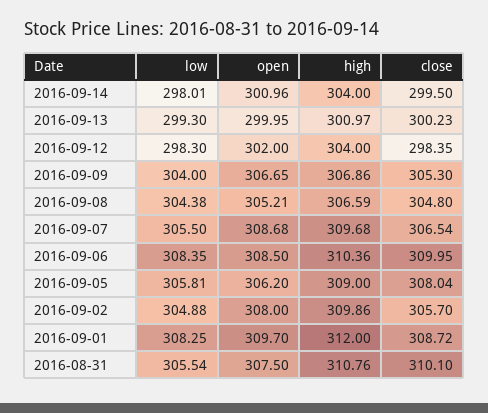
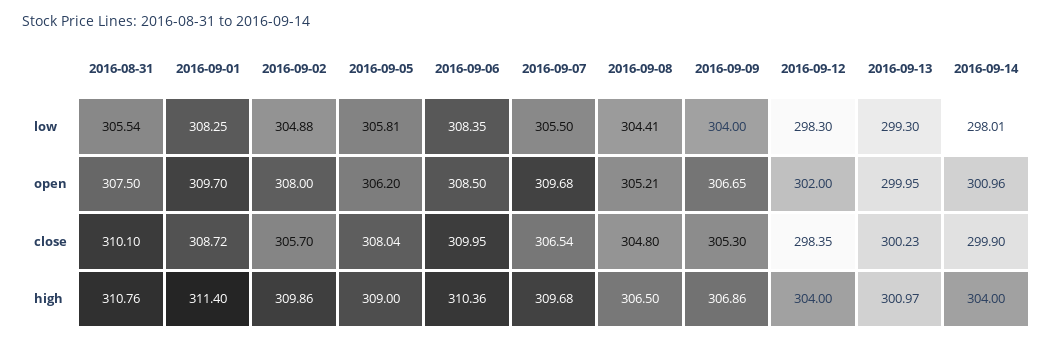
close, 2016-09-14: 299.5 -> 299.9
low, 2016-09-08: 304.38 -> 304.41
high, 2016-09-08: 306.59 -> 306.5
open, 2016-09-07: 308.68 -> 309.68
high, 2016-09-01: 312 -> 311.4

